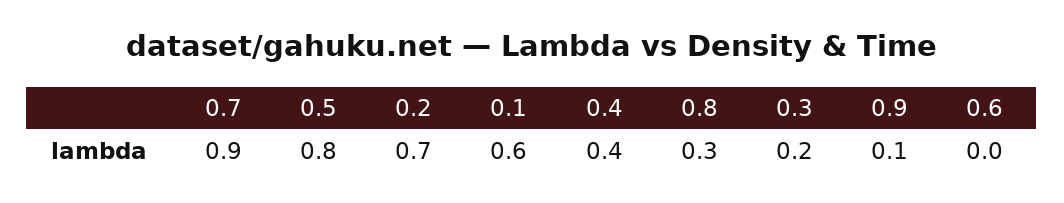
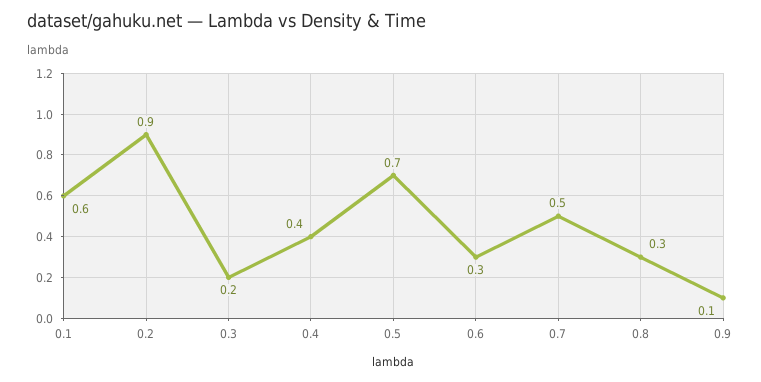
0.7: 0.9 -> 0.5
0.5: 0.8 -> 0.7
0.2: 0.7 -> 0.9
0.6: 0 -> 0.3

